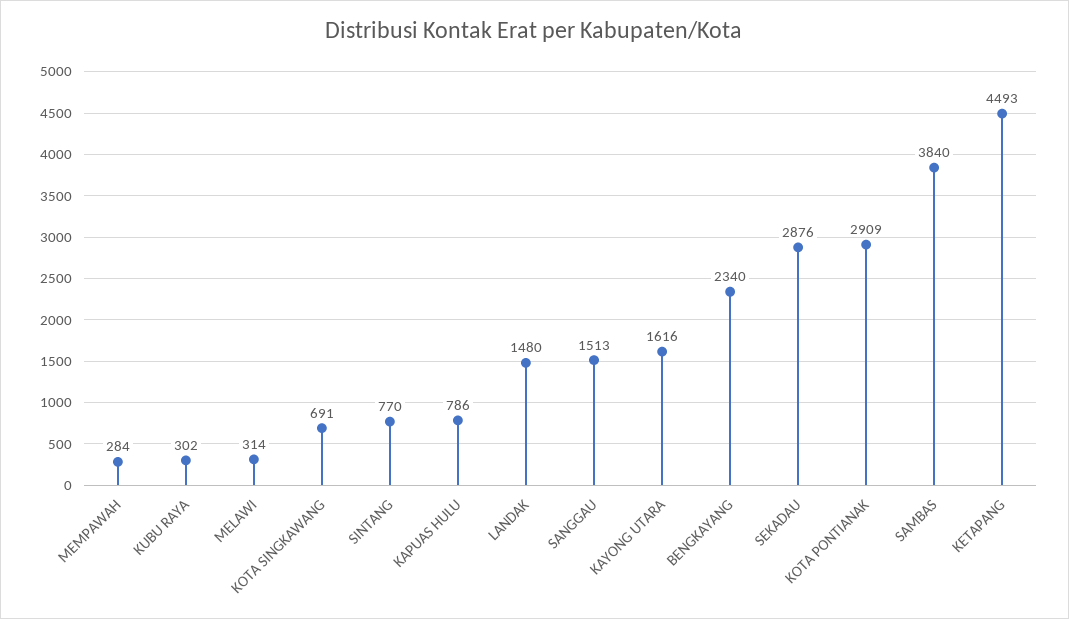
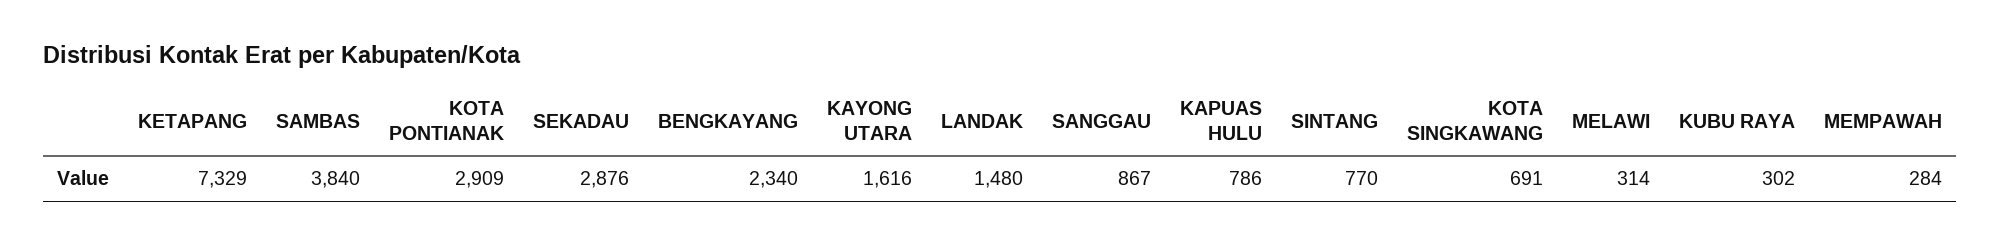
SANGGAU: 1513 -> 867
KETAPANG: 4493 -> 7329

